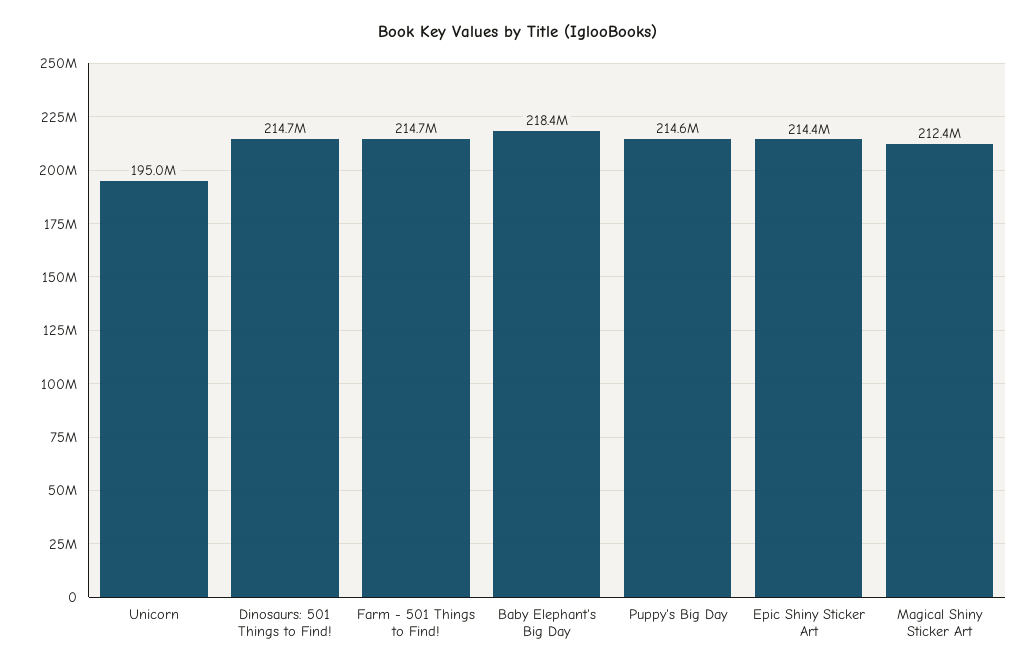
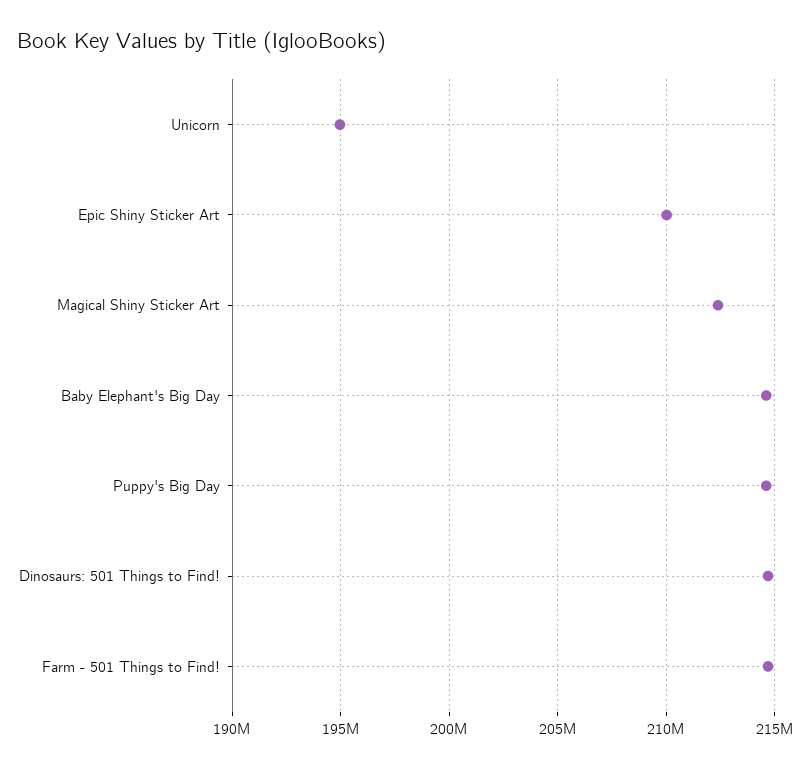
Baby Elephant's Big Day: 218400000 -> 214500000
Epic Shiny Sticker Art: 214400000 -> 210000000

